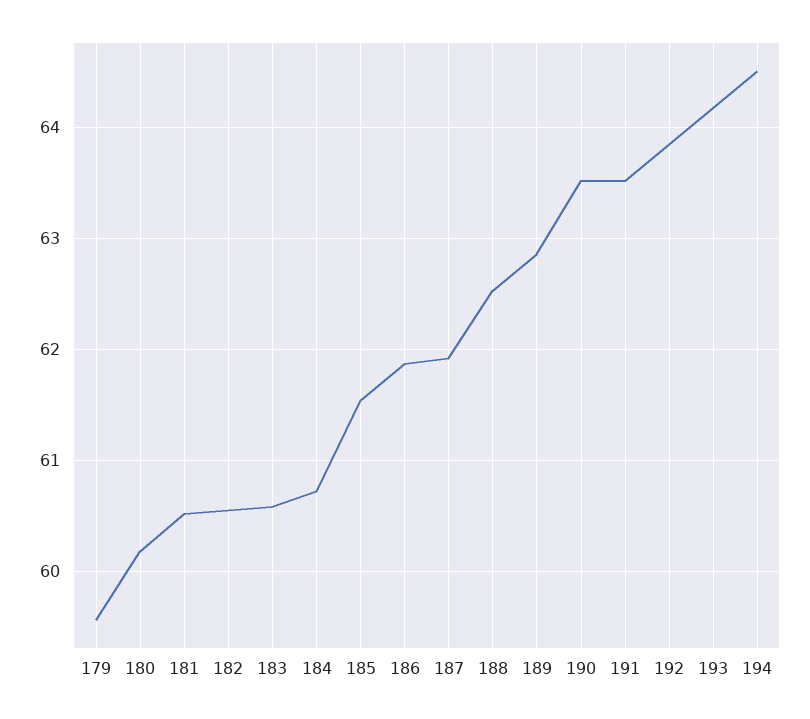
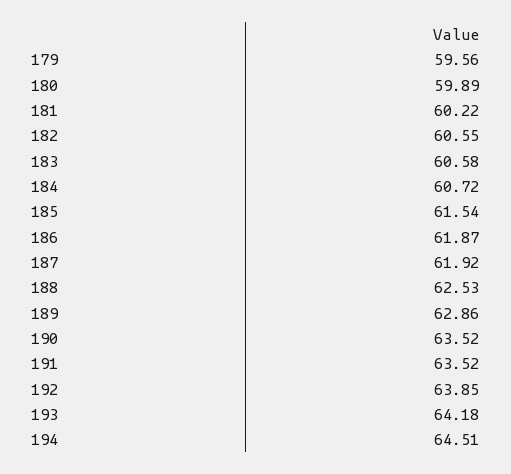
180: 60.2 -> 59.89
181: 60.5 -> 60.22

